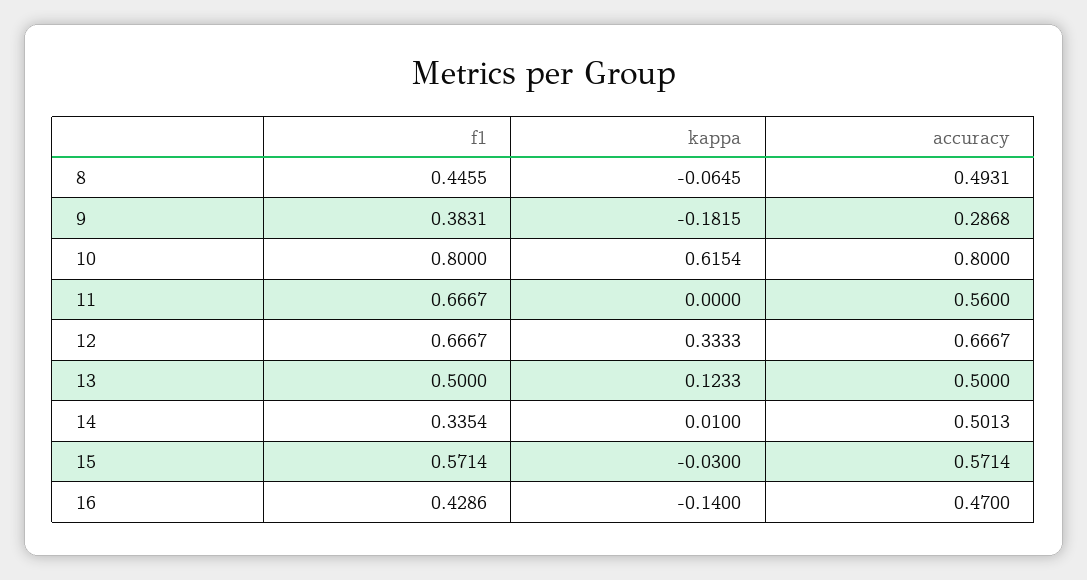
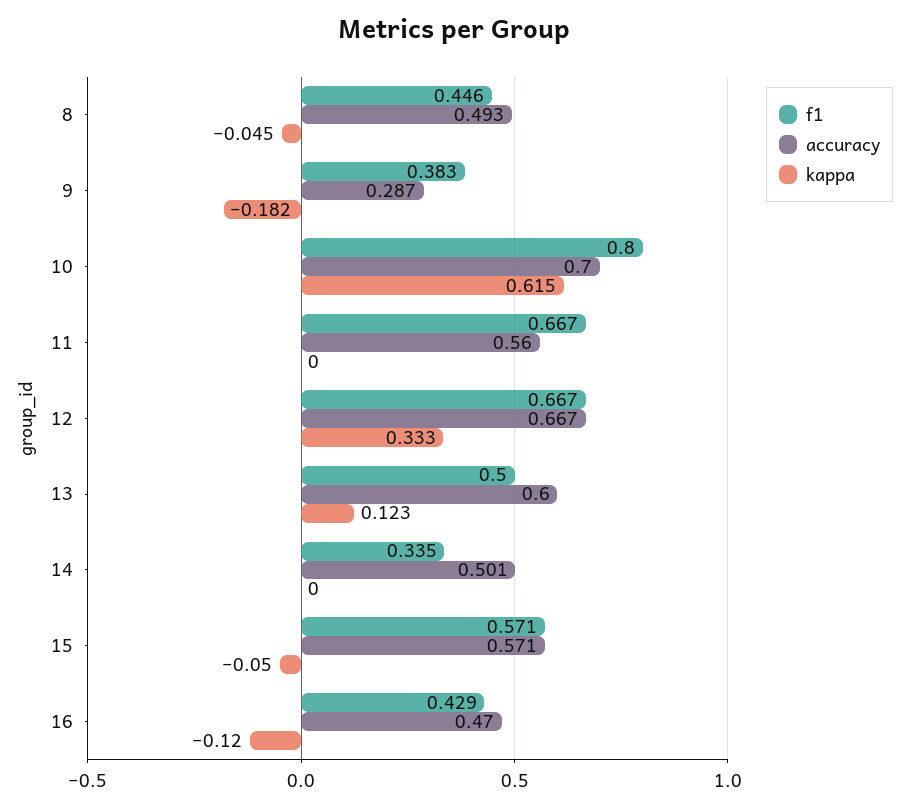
kappa, 8: -0.0645 -> -0.045
accuracy, 10: 0.8 -> 0.7
accuracy, 13: 0.5 -> 0.6
kappa, 14: 0.01 -> 0
kappa, 15: -0.03 -> -0.05
kappa, 16: -0.14 -> -0.12

